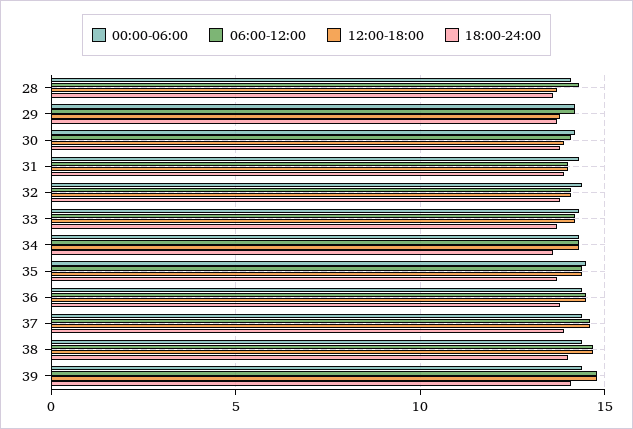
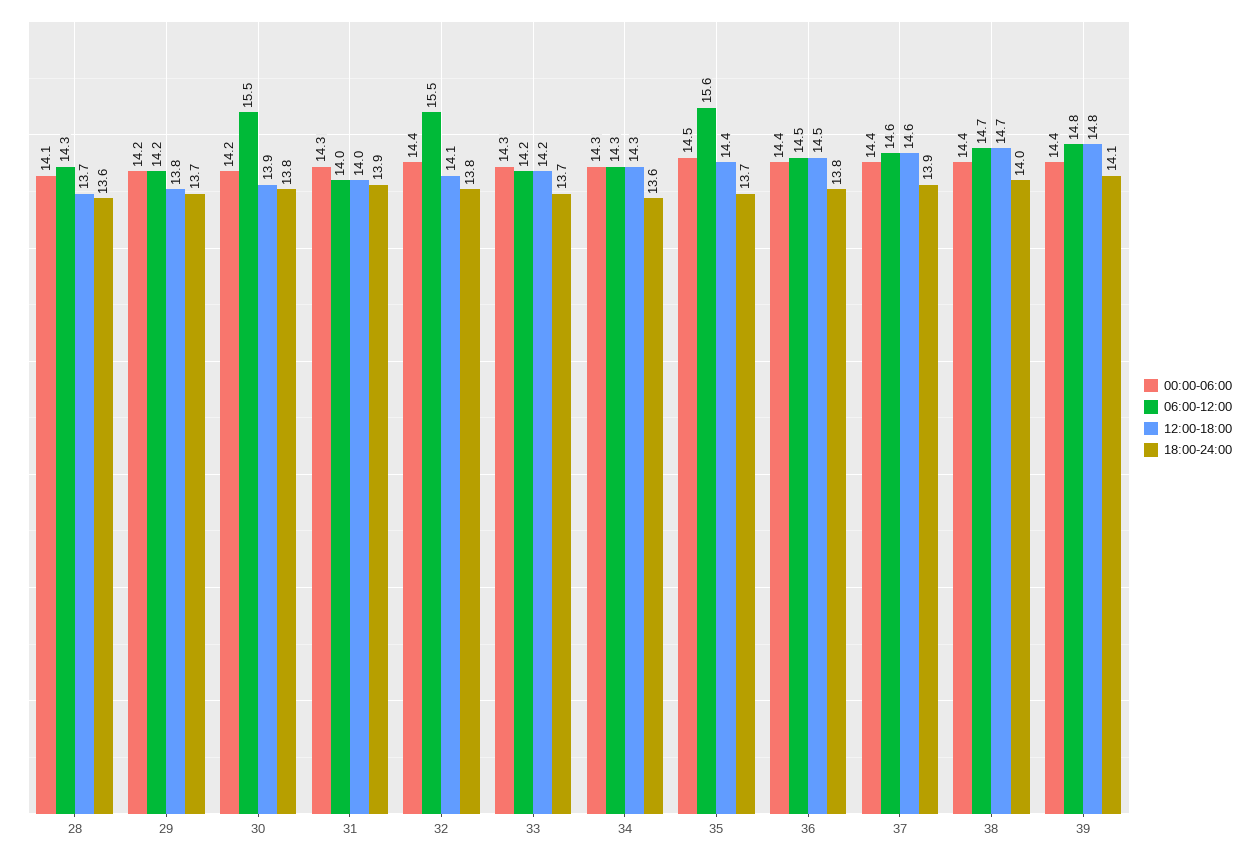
06:00-12:00, 30: 14 -> 15.5
06:00-12:00, 32: 14 -> 15.5
06:00-12:00, 35: 14.5 -> 15.6

